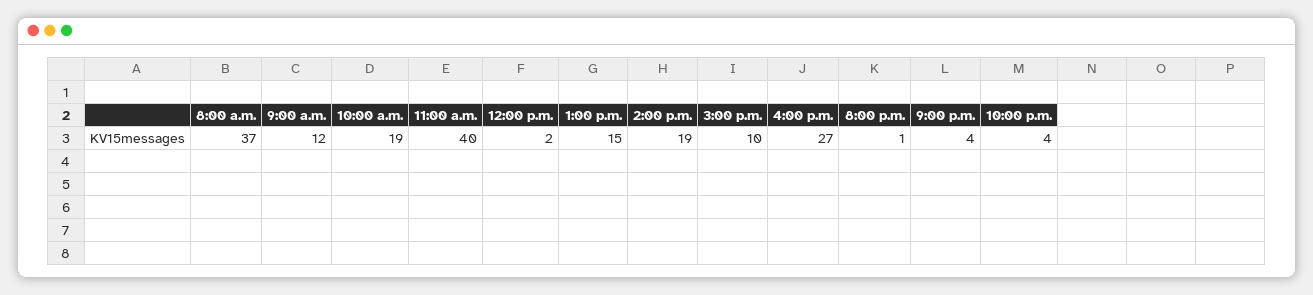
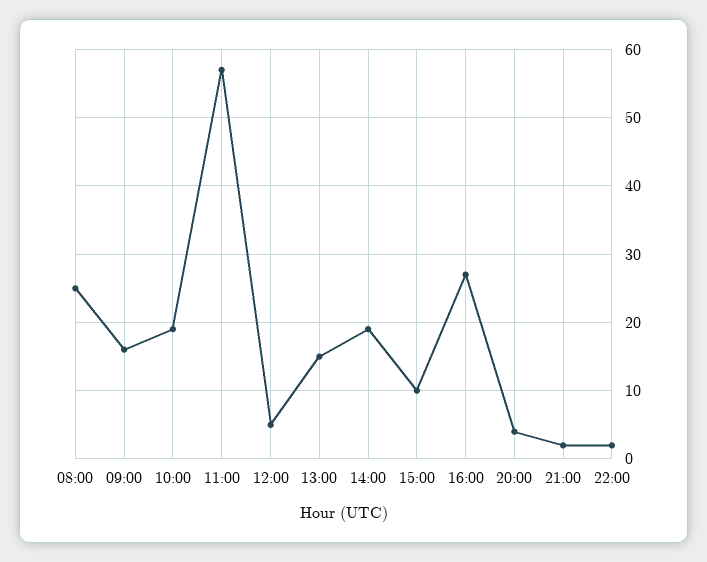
8:00 a.m.: 37 -> 25
9:00 a.m.: 12 -> 16
11:00 a.m.: 40 -> 57
12:00 p.m.: 2 -> 5
8:00 p.m.: 1 -> 4
9:00 p.m.: 4 -> 2
10:00 p.m.: 4 -> 2

